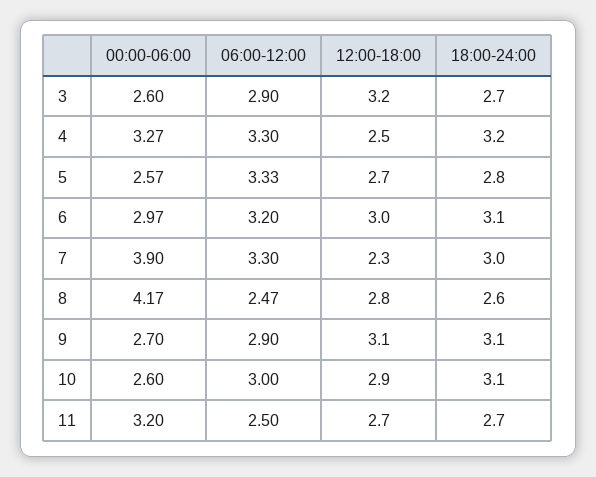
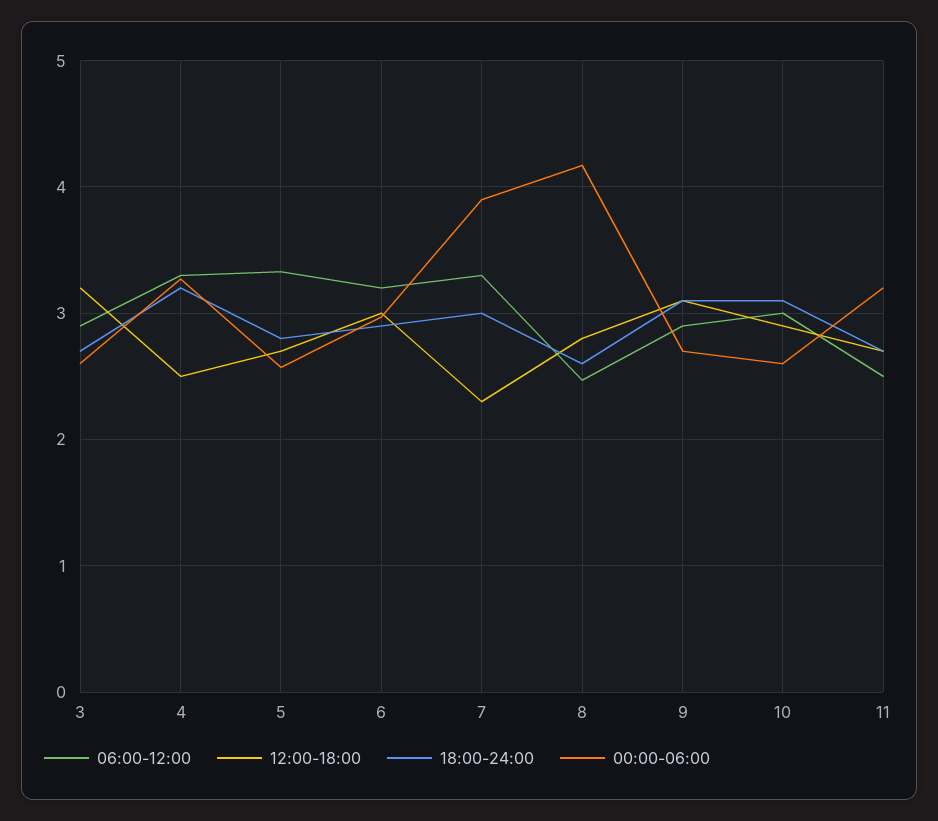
18:00-24:00, 6: 3.1 -> 2.9

